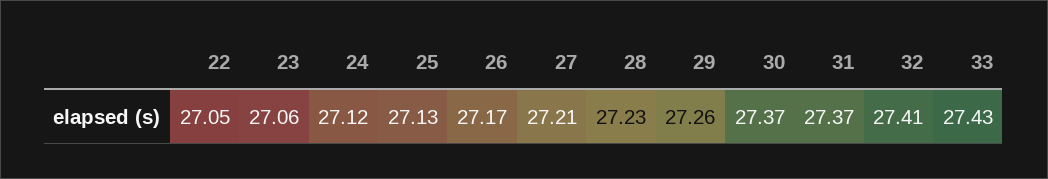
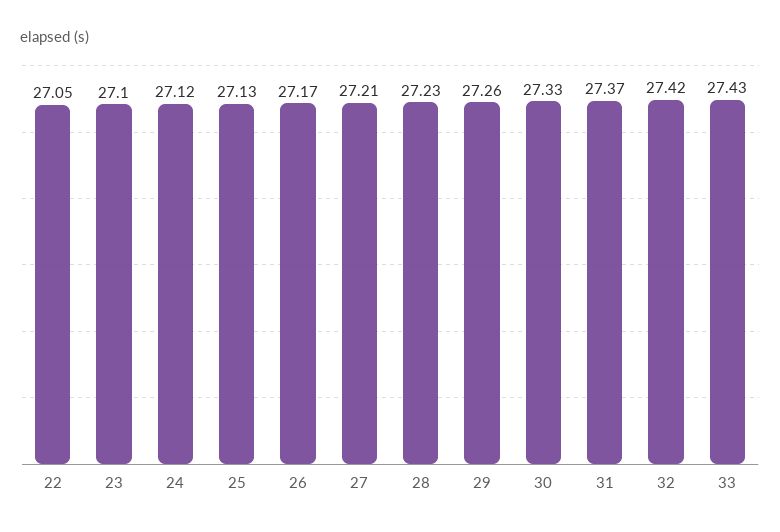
23: 27.06 -> 27.1
30: 27.37 -> 27.33
32: 27.41 -> 27.42

